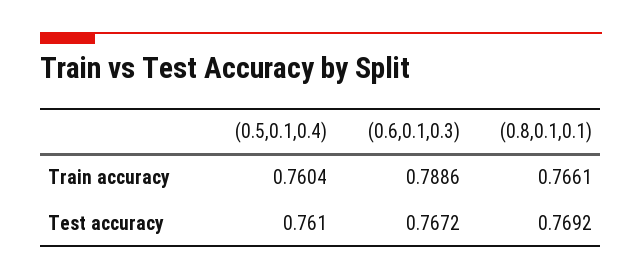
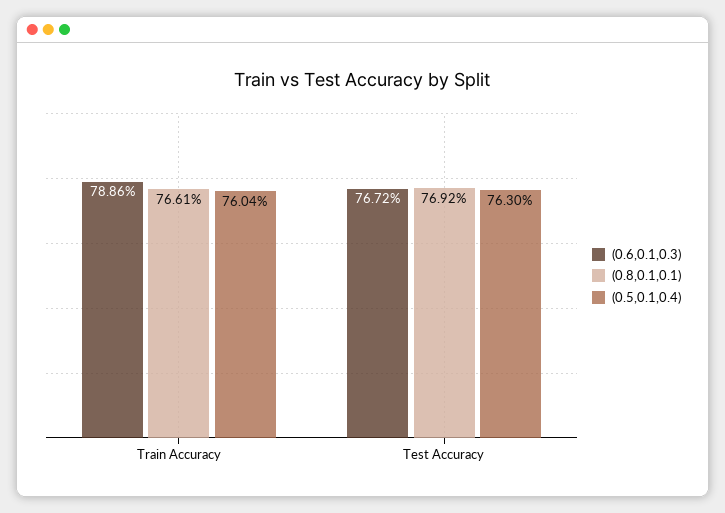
(0.5,0.1,0.4), Test accuracy: 0.761 -> 0.763

